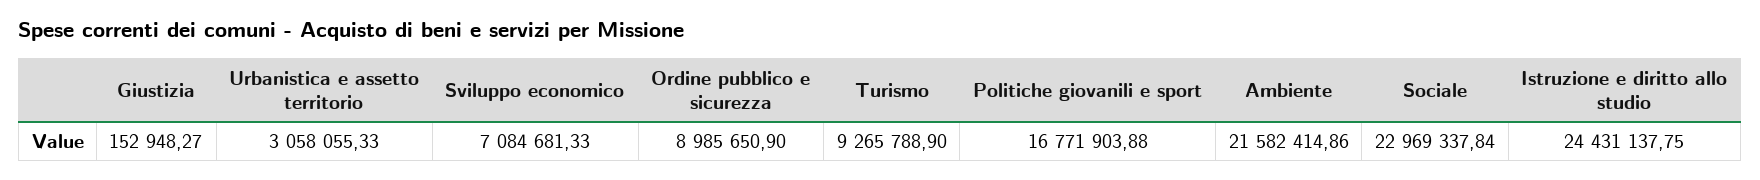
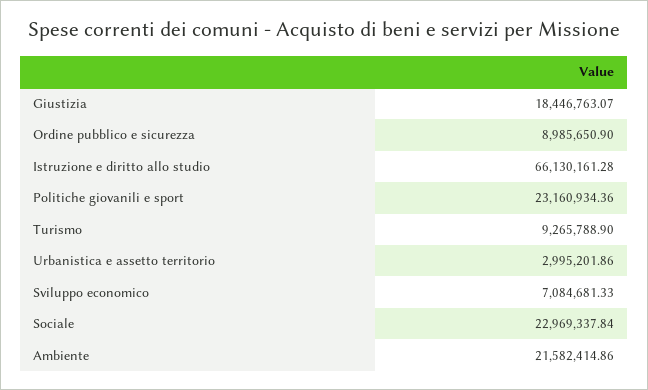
Giustizia: 152948.27 -> 18446763.07
Urbanistica e assetto territorio: 3058055.33 -> 2995201.86
Politiche giovanili e sport: 16771903.88 -> 23160934.36
Istruzione e diritto allo studio: 24431137.75 -> 66130161.28

